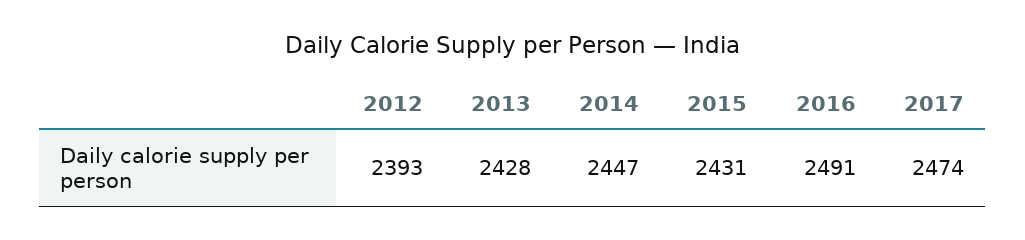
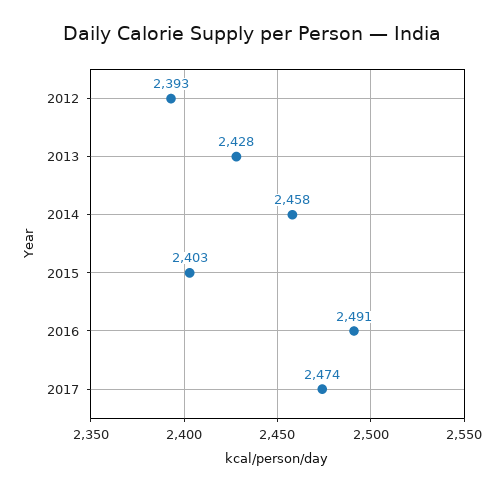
2014: 2447 -> 2458
2015: 2431 -> 2403

